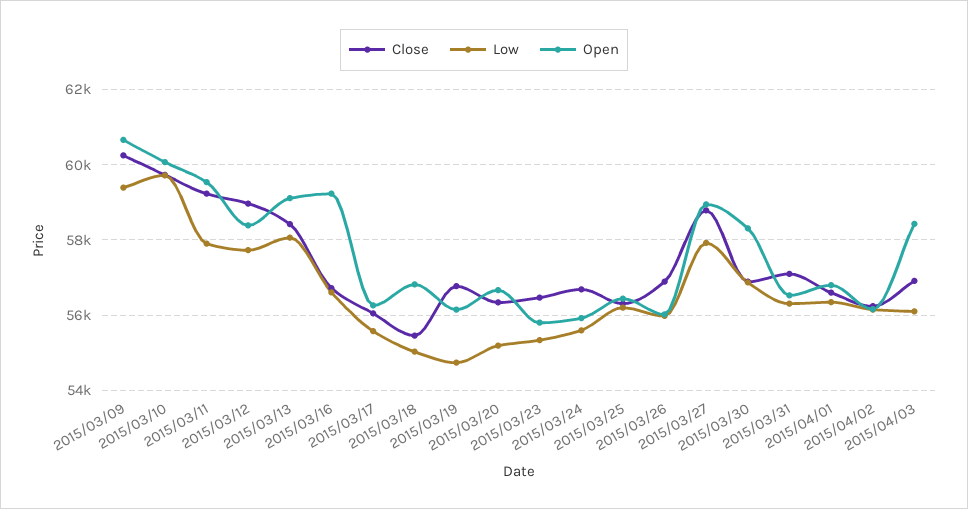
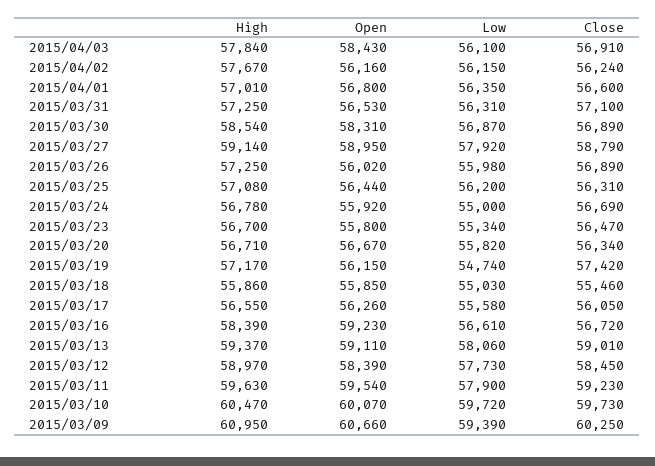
Close, 2015/03/12: 59000 -> 58450
Close, 2015/03/13: 58400 -> 59010
Open, 2015/03/18: 56800 -> 55850
Close, 2015/03/19: 56800 -> 57420
Low, 2015/03/20: 55200 -> 55820
Low, 2015/03/24: 55600 -> 55000
High, 2015/04/03: none -> 57840
High, 2015/04/02: none -> 57670
High, 2015/04/01: none -> 57010
High, 2015/03/31: none -> 57250
High, 2015/03/30: none -> 58540
High, 2015/03/27: none -> 59140
High, 2015/03/26: none -> 57250
High, 2015/03/25: none -> 57080
High, 2015/03/24: none -> 56780
High, 2015/03/23: none -> 56700
High, 2015/03/20: none -> 56710
High, 2015/03/19: none -> 57170
High, 2015/03/18: none -> 55860
High, 2015/03/17: none -> 56550
High, 2015/03/16: none -> 58390
High, 2015/03/13: none -> 59370
High, 2015/03/12: none -> 58970
High, 2015/03/11: none -> 59630
High, 2015/03/10: none -> 60470
High, 2015/03/09: none -> 60950

